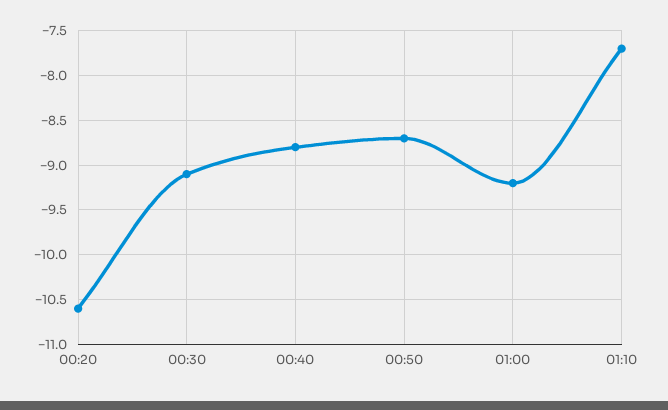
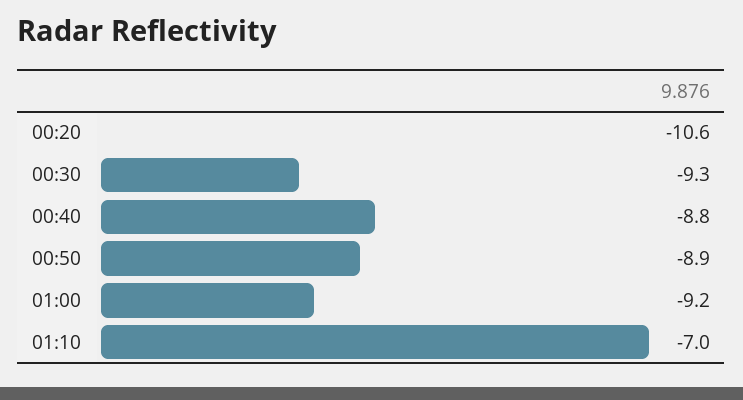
00:30: -9.1 -> -9.3
00:50: -8.7 -> -8.9
01:10: -7.7 -> -7

